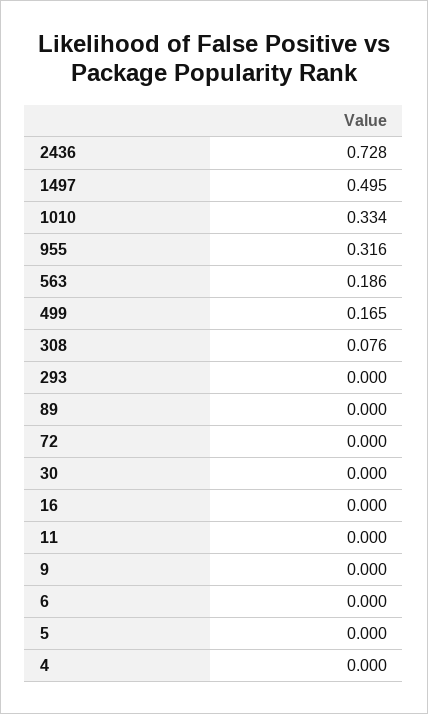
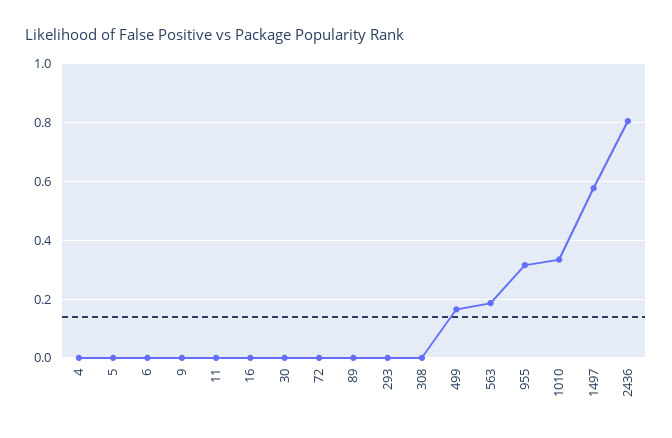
2436: 0.728 -> 0.8
1497: 0.495 -> 0.575
308: 0.076 -> 0

